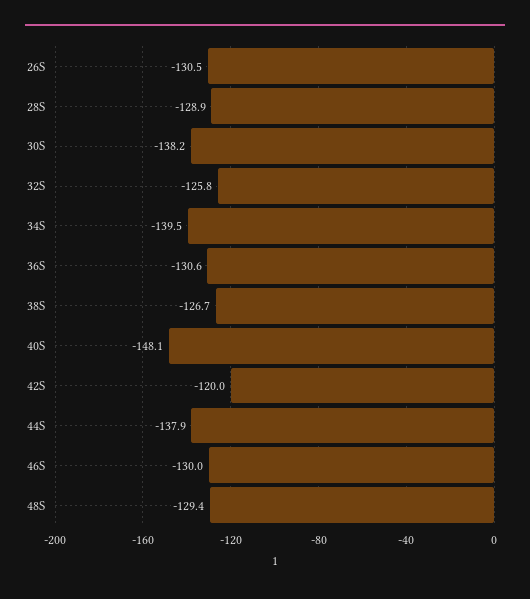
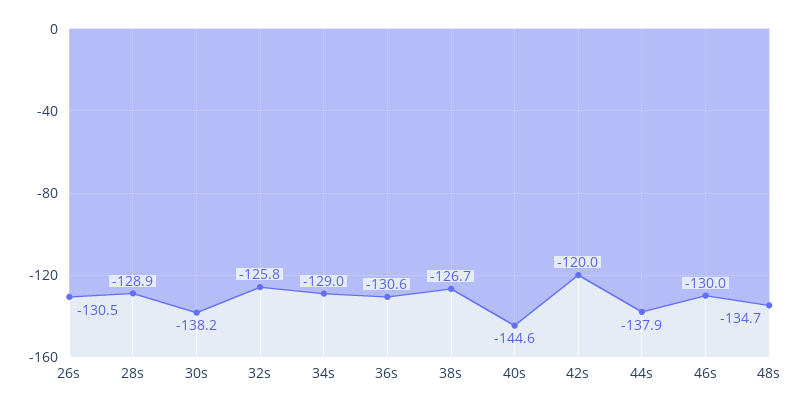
34S: -139.5 -> -129
40S: -148.1 -> -144.6
48S: -129.4 -> -134.7

